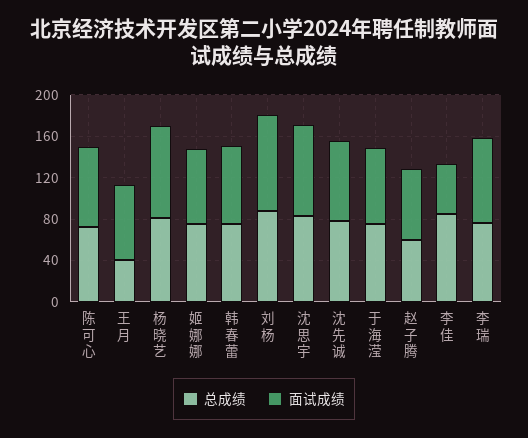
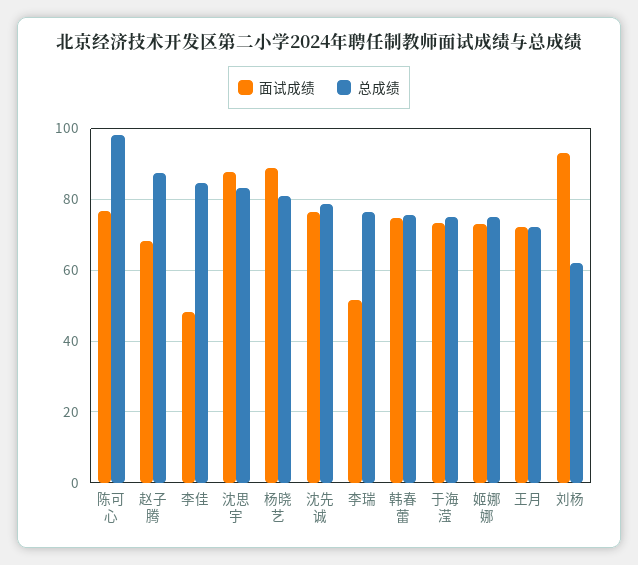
总成绩, 陈可心: 70 -> 98
总成绩, 王月: 40 -> 72
总成绩, 刘杨: 90 -> 62
总成绩, 赵子腾: 60 -> 88
面试成绩, 李瑞: 80 -> 52

